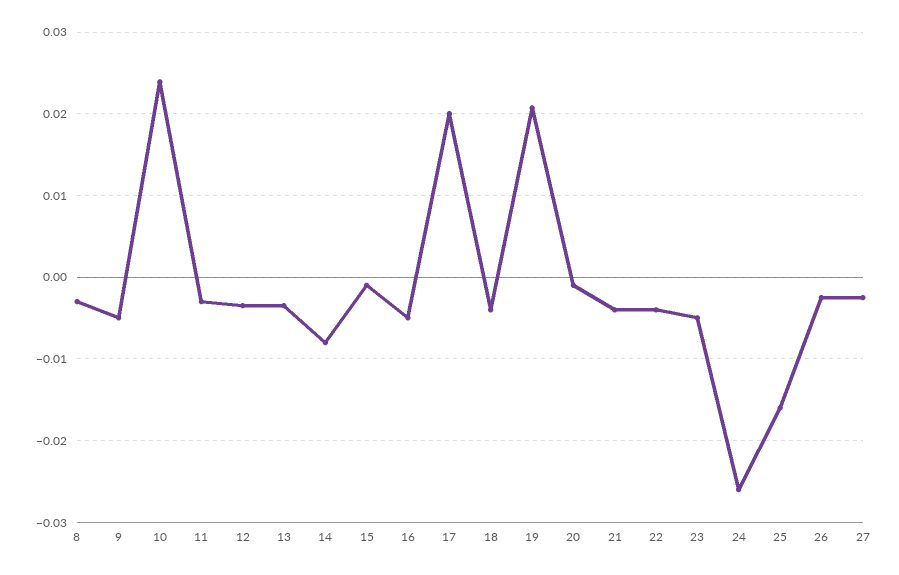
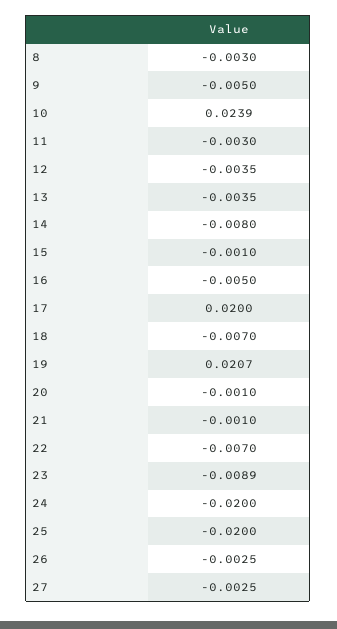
18: -0.004 -> -0.007
21: -0.004 -> -0.001
22: -0.004 -> -0.007
23: -0.005 -> -0.0089
24: -0.026 -> -0.02
25: -0.016 -> -0.02

